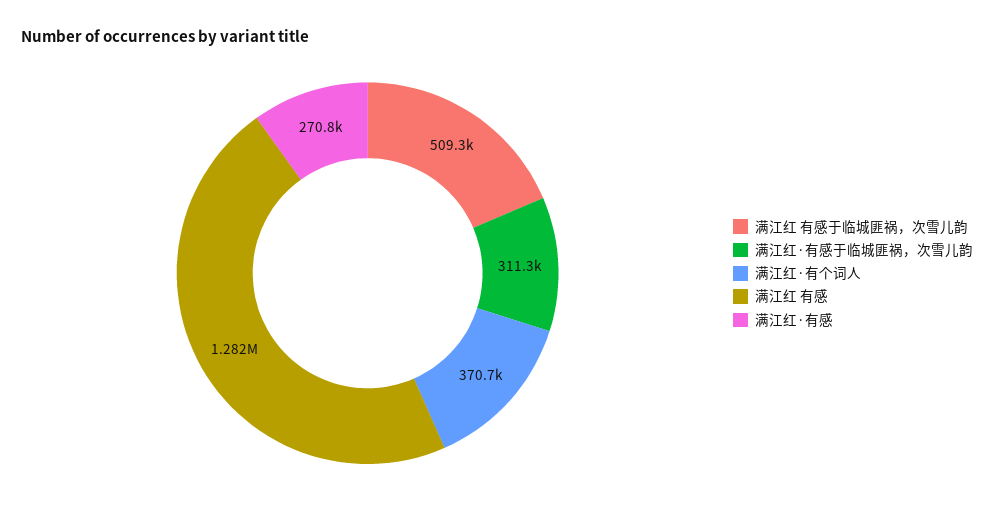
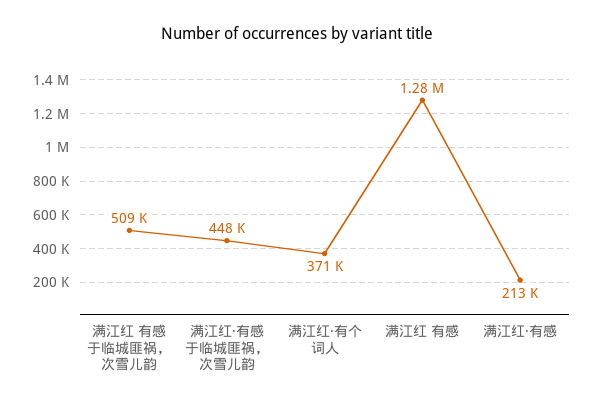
满江红·有感于临城匪祸，次雪儿韵: 311300 -> 448000
满江红·有感: 270800 -> 213000

